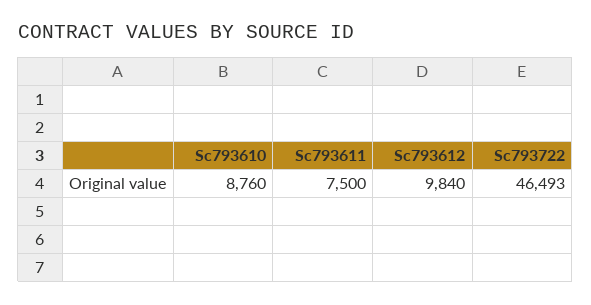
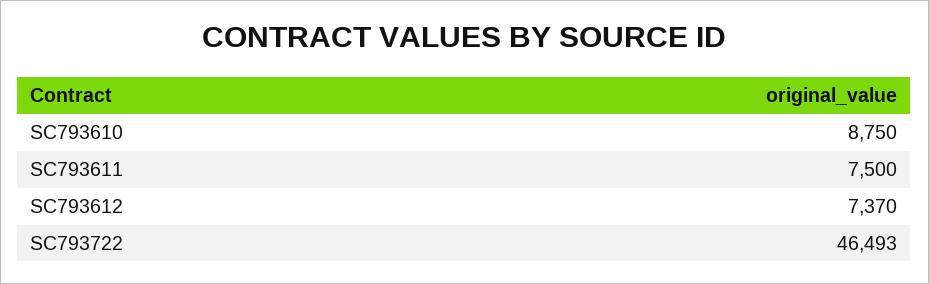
Sc793610: 8760 -> 8750
Sc793612: 9840 -> 7370

